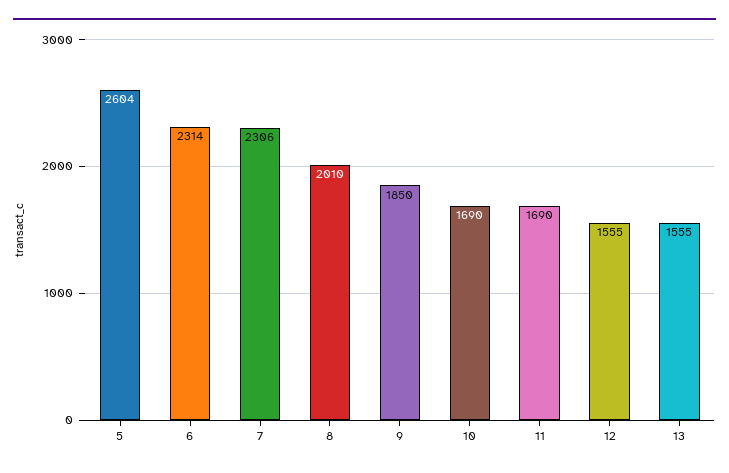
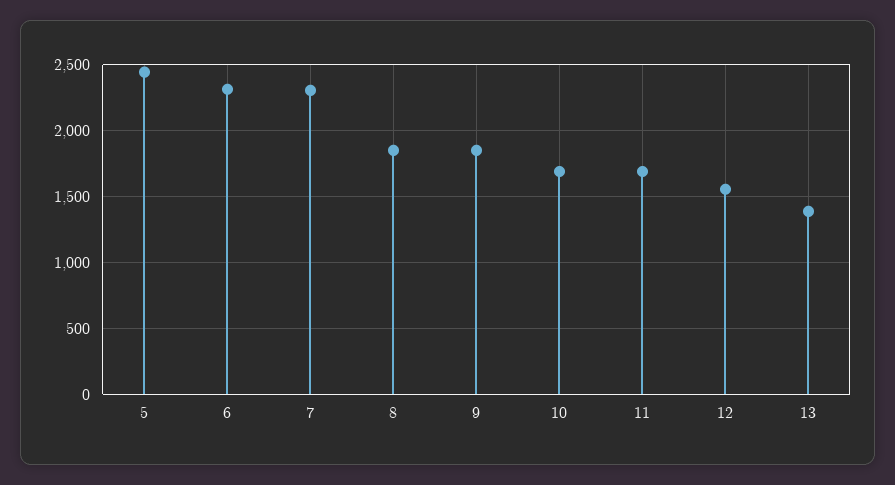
5: 2604 -> 2450
8: 2010 -> 1850
13: 1555 -> 1400

